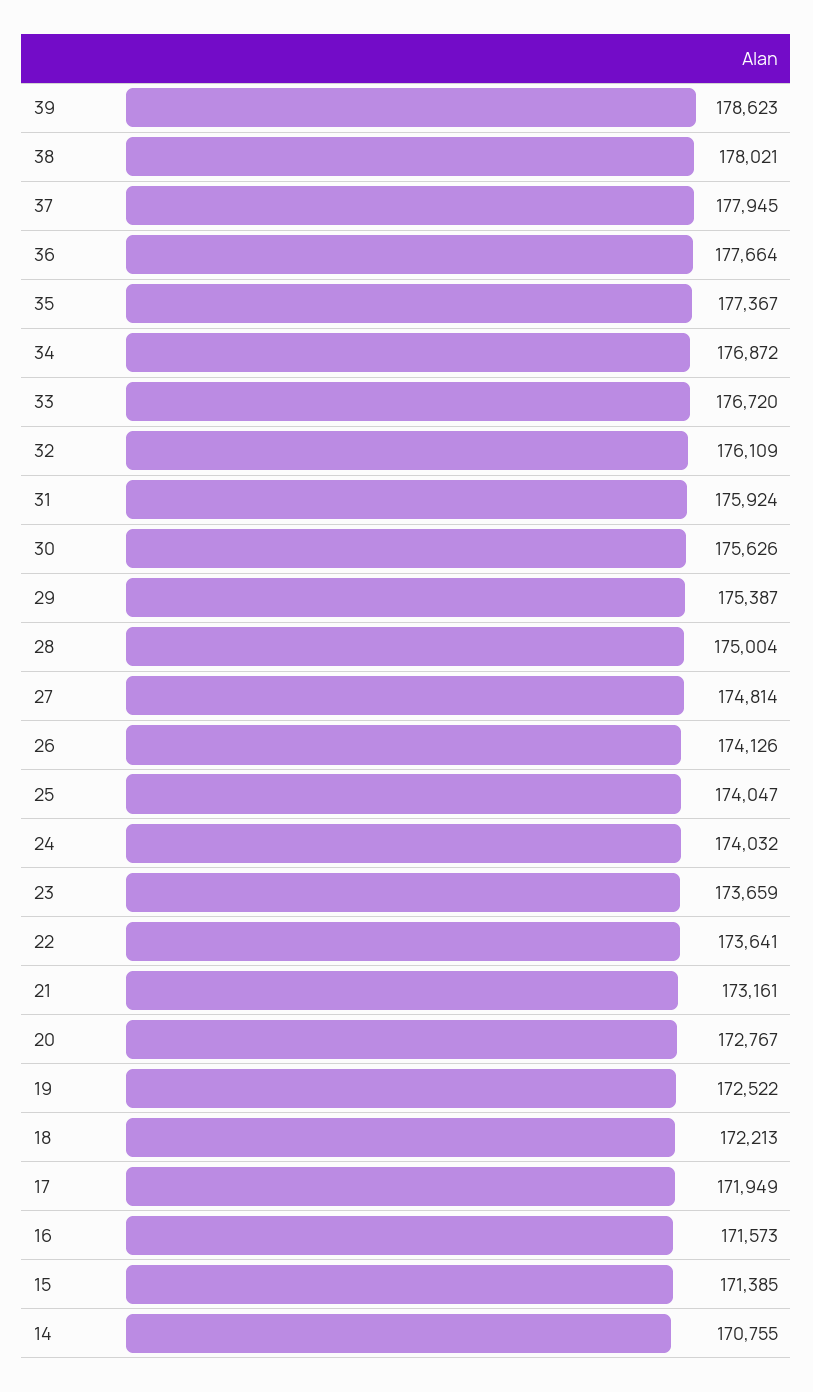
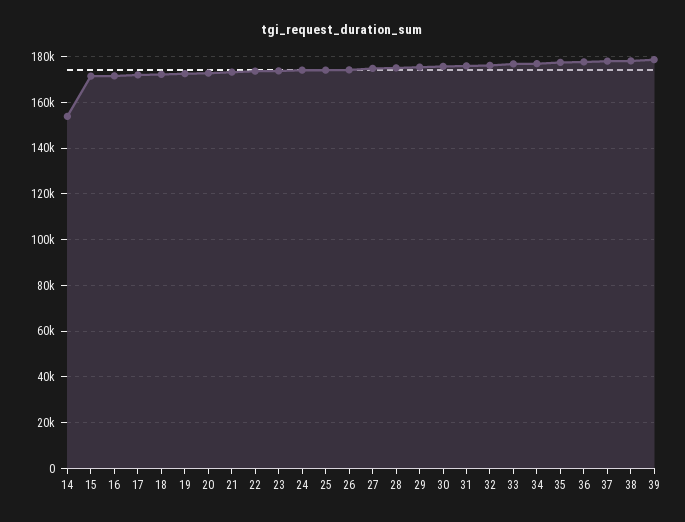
14: 170755 -> 155000

